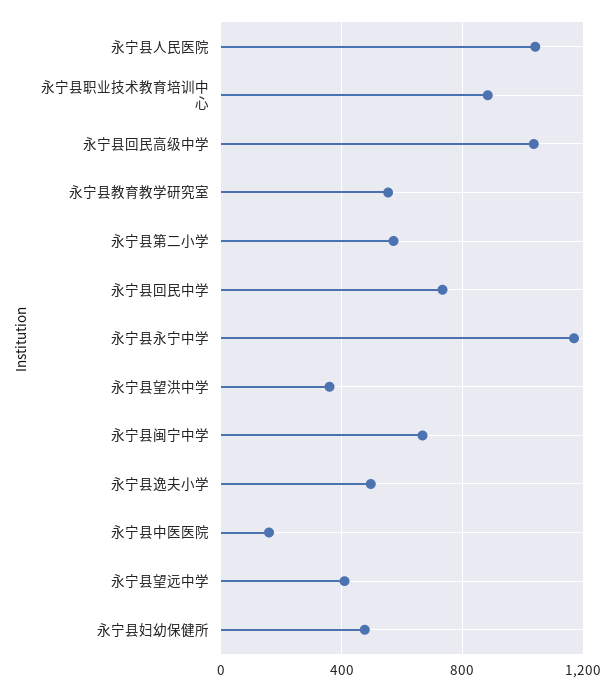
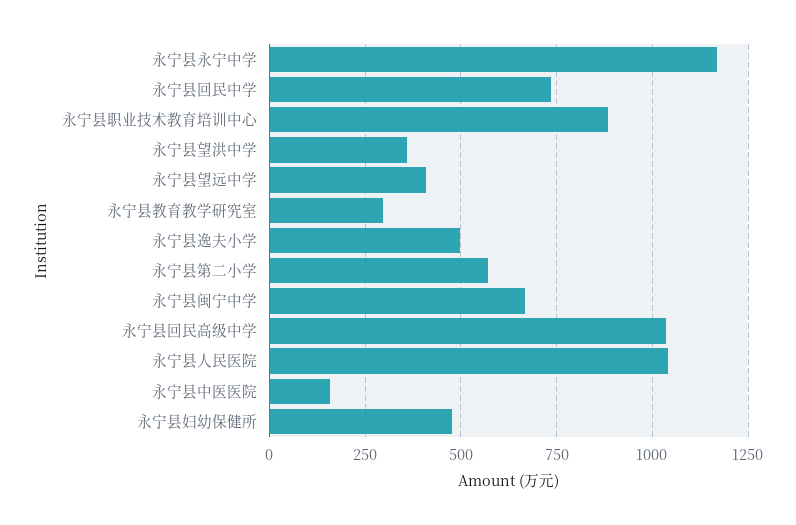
永宁县教育教学研究室: 550 -> 300

